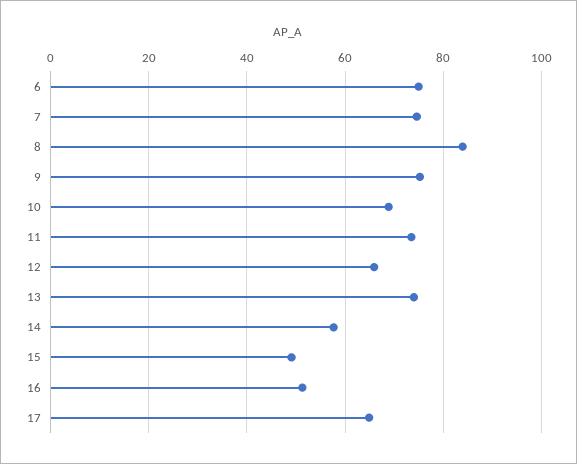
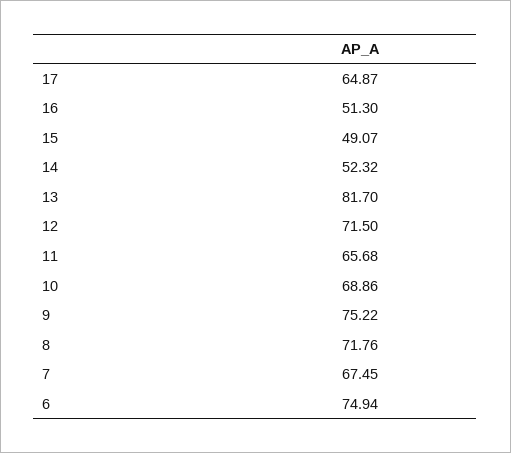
7: 74 -> 67.45
8: 84 -> 71.76
11: 74 -> 65.68
12: 66 -> 71.5
13: 74 -> 81.7
14: 58 -> 52.32

